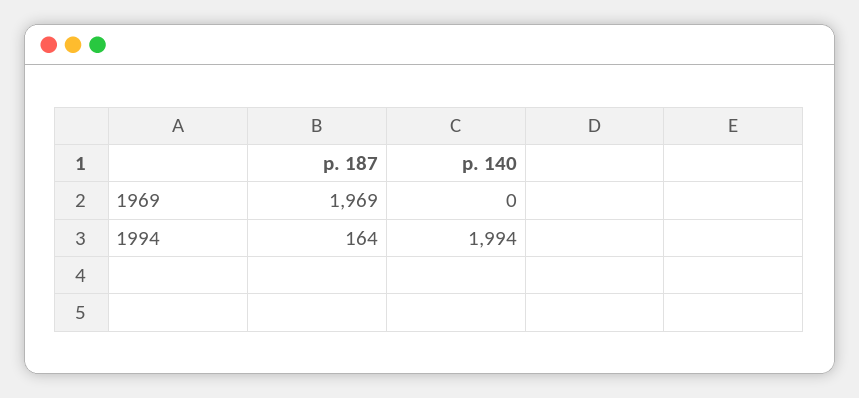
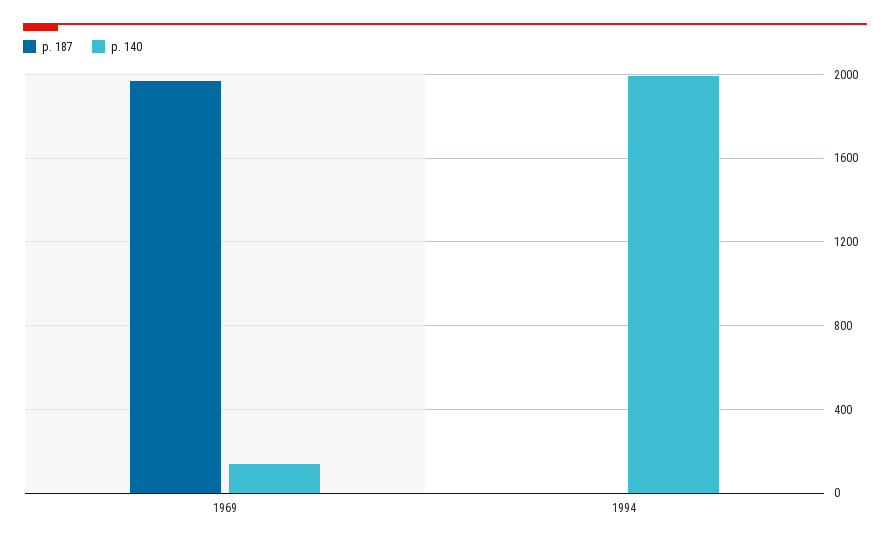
p. 140, 1969: 0 -> 150
p. 187, 1994: 164 -> 0

